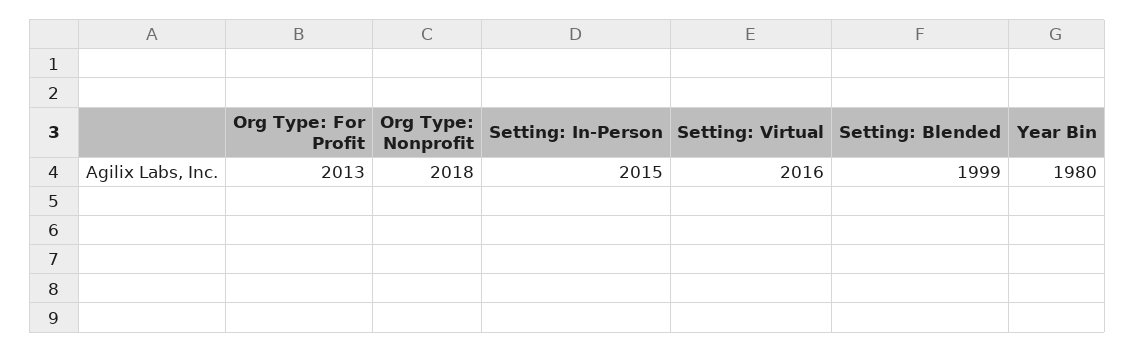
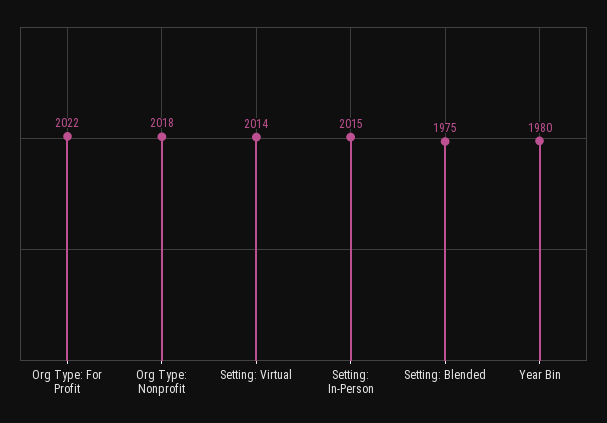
Org Type: For Profit: 2013 -> 2022
Setting: Virtual: 2016 -> 2014
Setting: Blended: 1999 -> 1975

